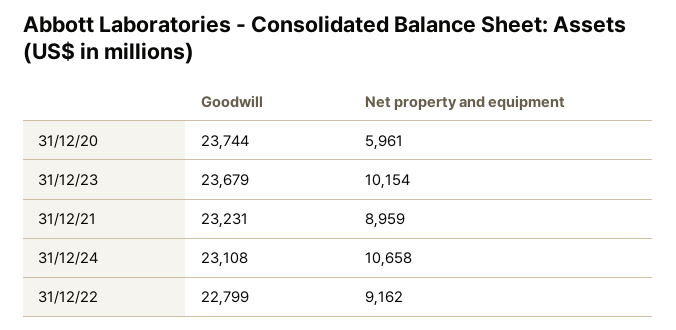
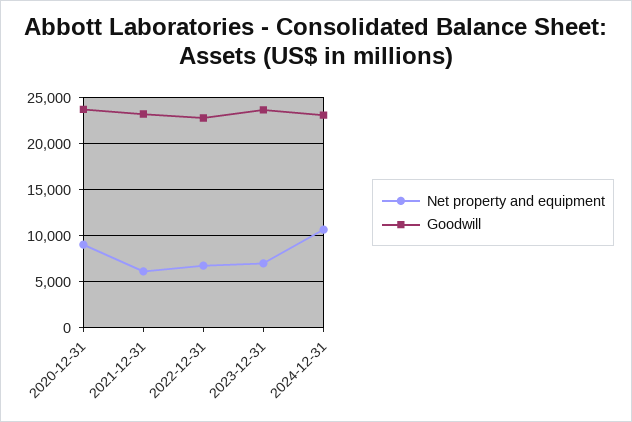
Net property and equipment, 31/12/20: 5961 -> 9000
Net property and equipment, 31/12/23: 10154 -> 7000
Net property and equipment, 31/12/21: 8959 -> 6000
Net property and equipment, 31/12/22: 9162 -> 7000

